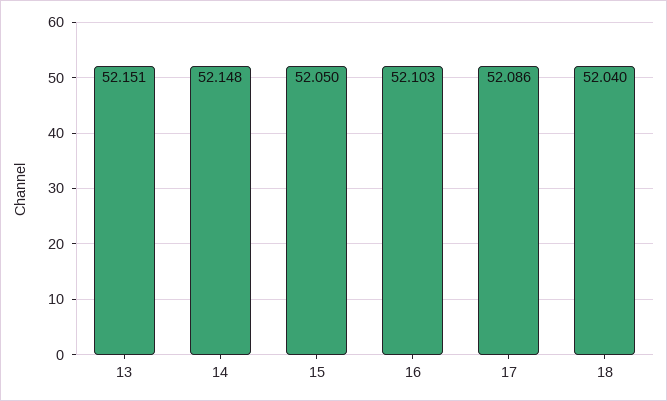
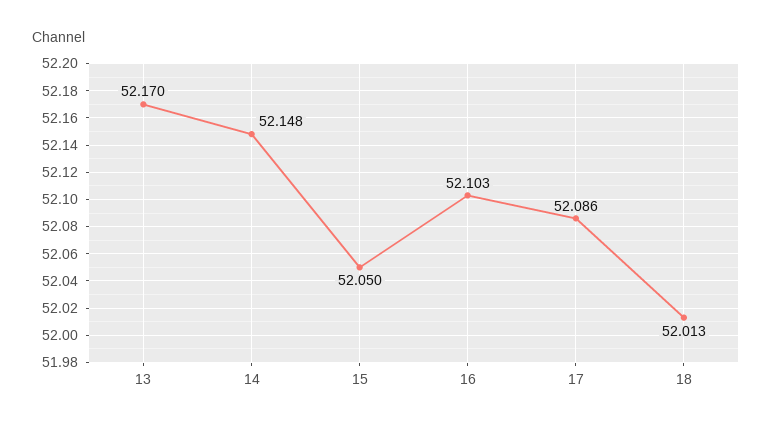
13: 52.151 -> 52.17
18: 52.04 -> 52.013

